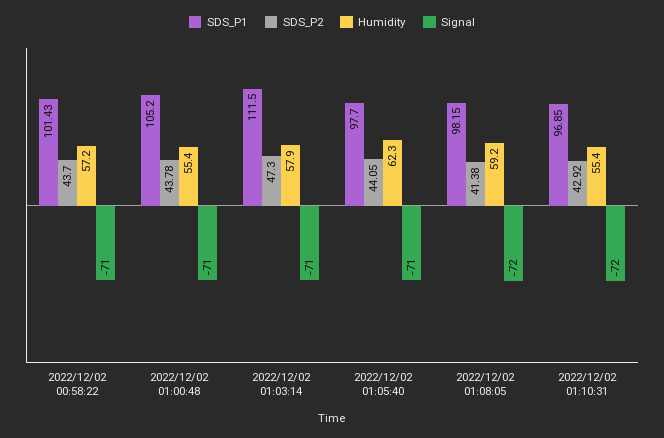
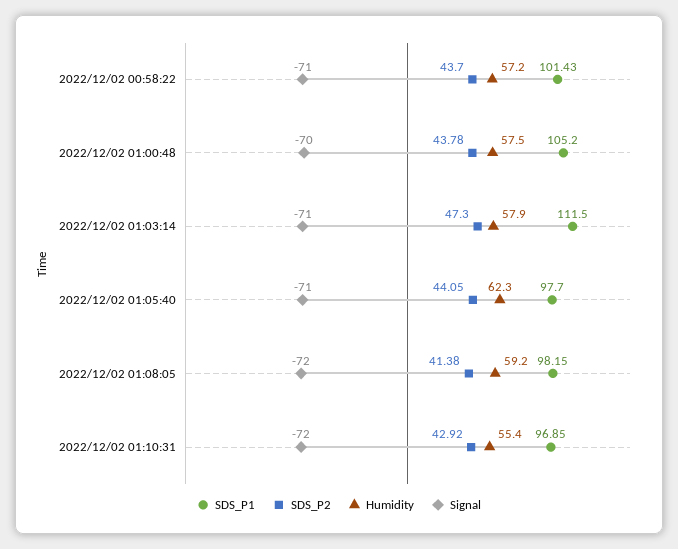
Humidity, 2022/12/02 01:00:48: 55.4 -> 57.5
Signal, 2022/12/02 01:00:48: -71 -> -70

